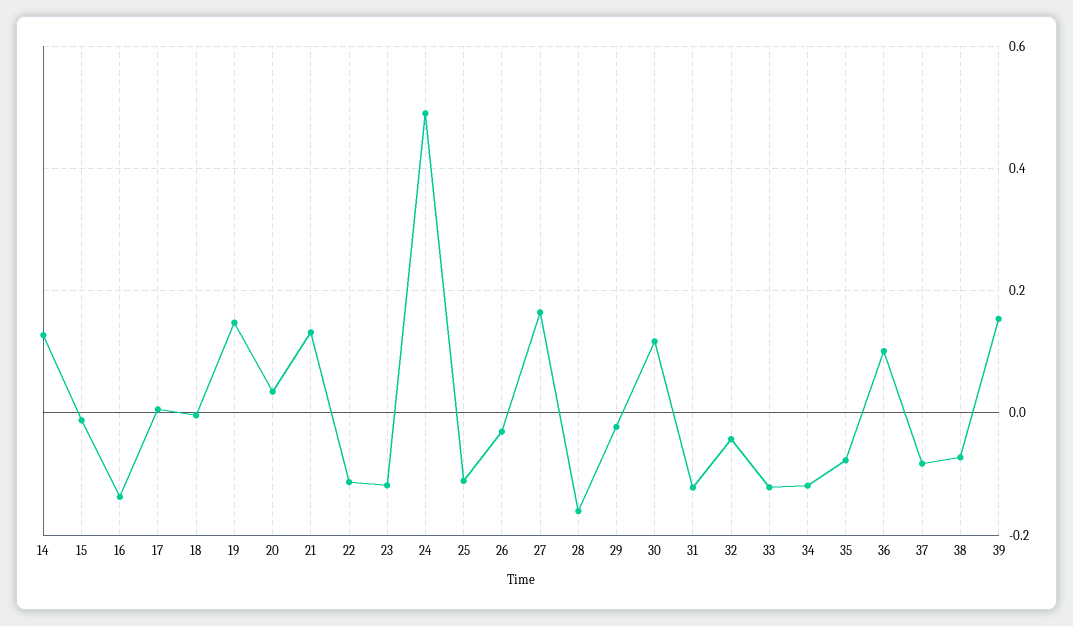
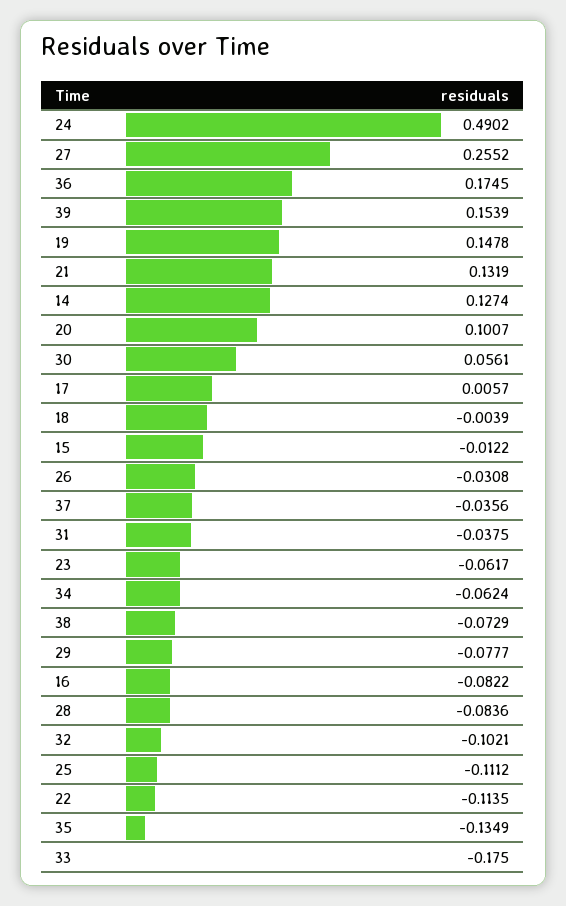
16: -0.14 -> -0.0822
20: 0.04 -> 0.1007
23: -0.12 -> -0.0617
27: 0.16 -> 0.2552
28: -0.16 -> -0.0836
29: -0.02 -> -0.0777
30: 0.12 -> 0.0561
31: -0.12 -> -0.0375
32: -0.04 -> -0.1021
33: -0.12 -> -0.175
34: -0.12 -> -0.0624
35: -0.08 -> -0.1349
36: 0.1 -> 0.1745
37: -0.08 -> -0.0356

